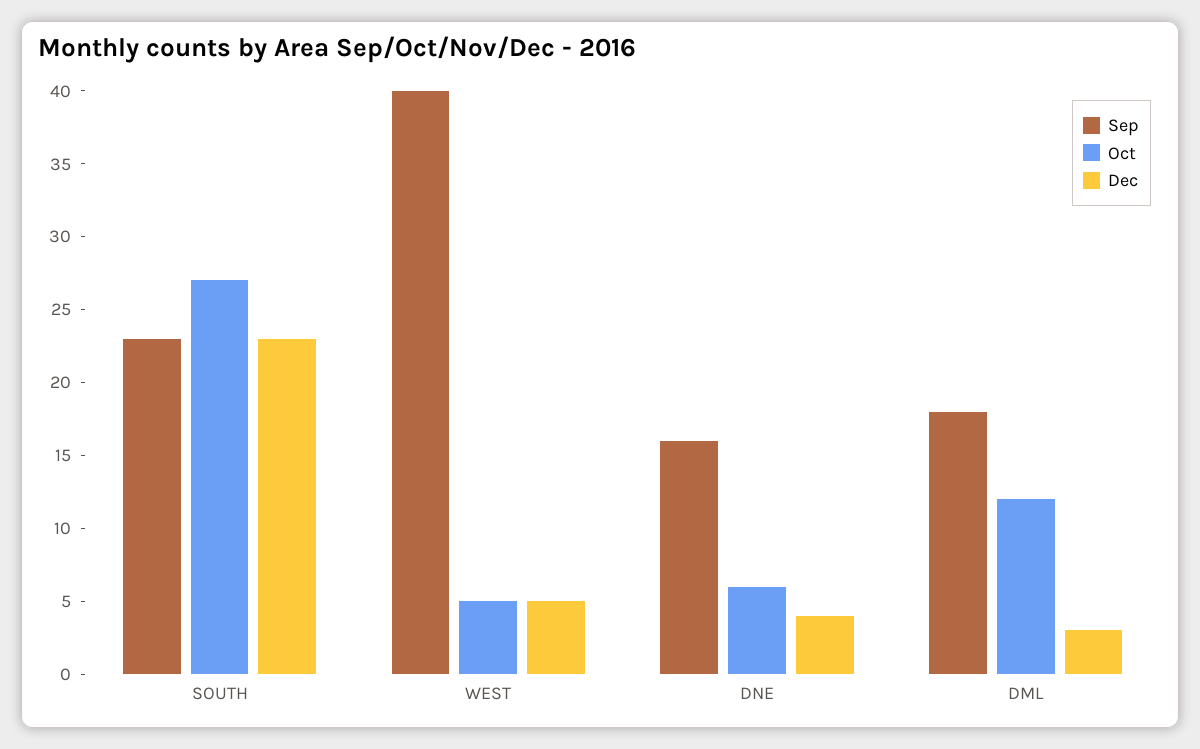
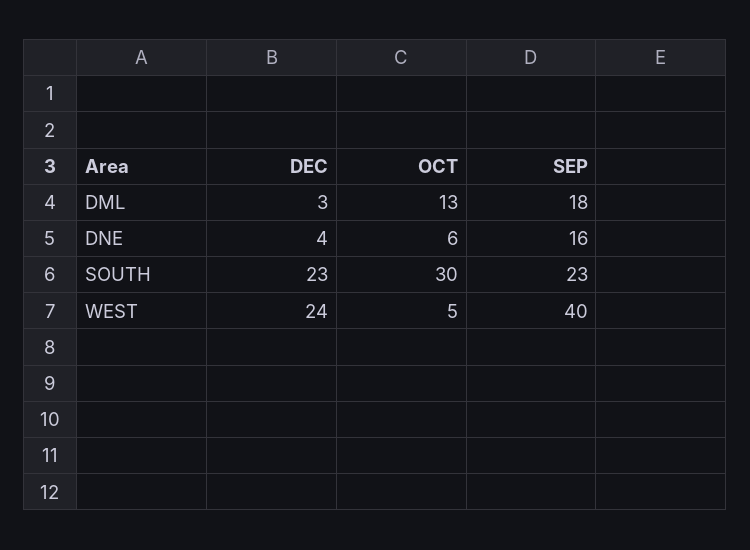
Oct, SOUTH: 27 -> 30
Dec, WEST: 5 -> 24
Oct, DML: 12 -> 13

